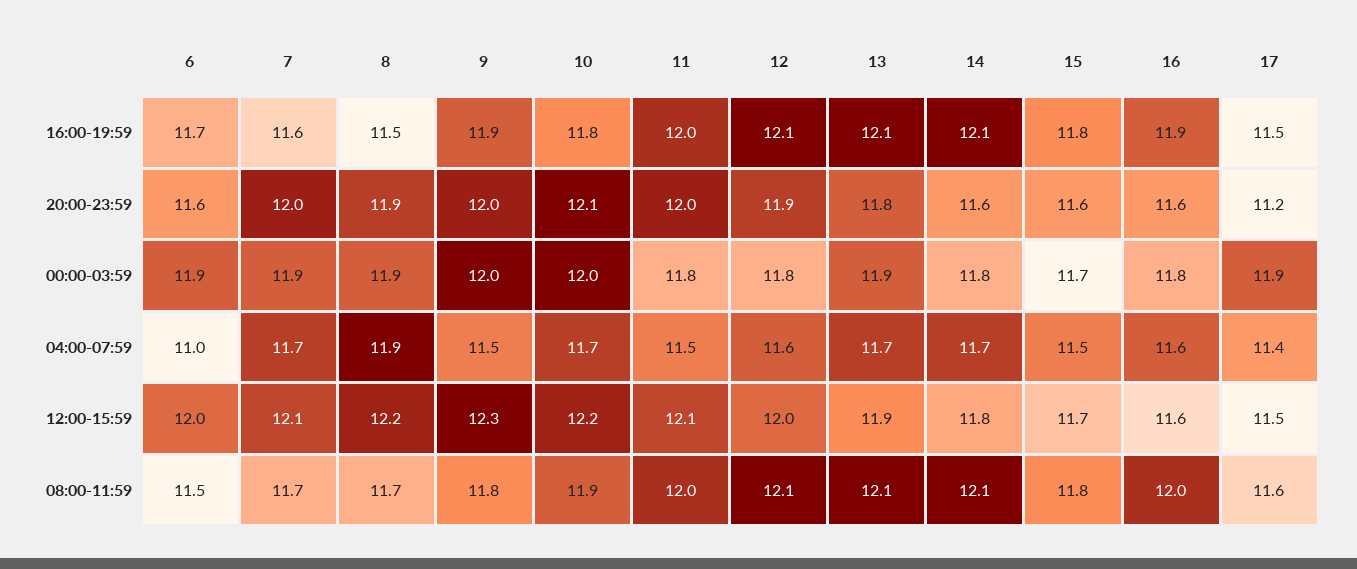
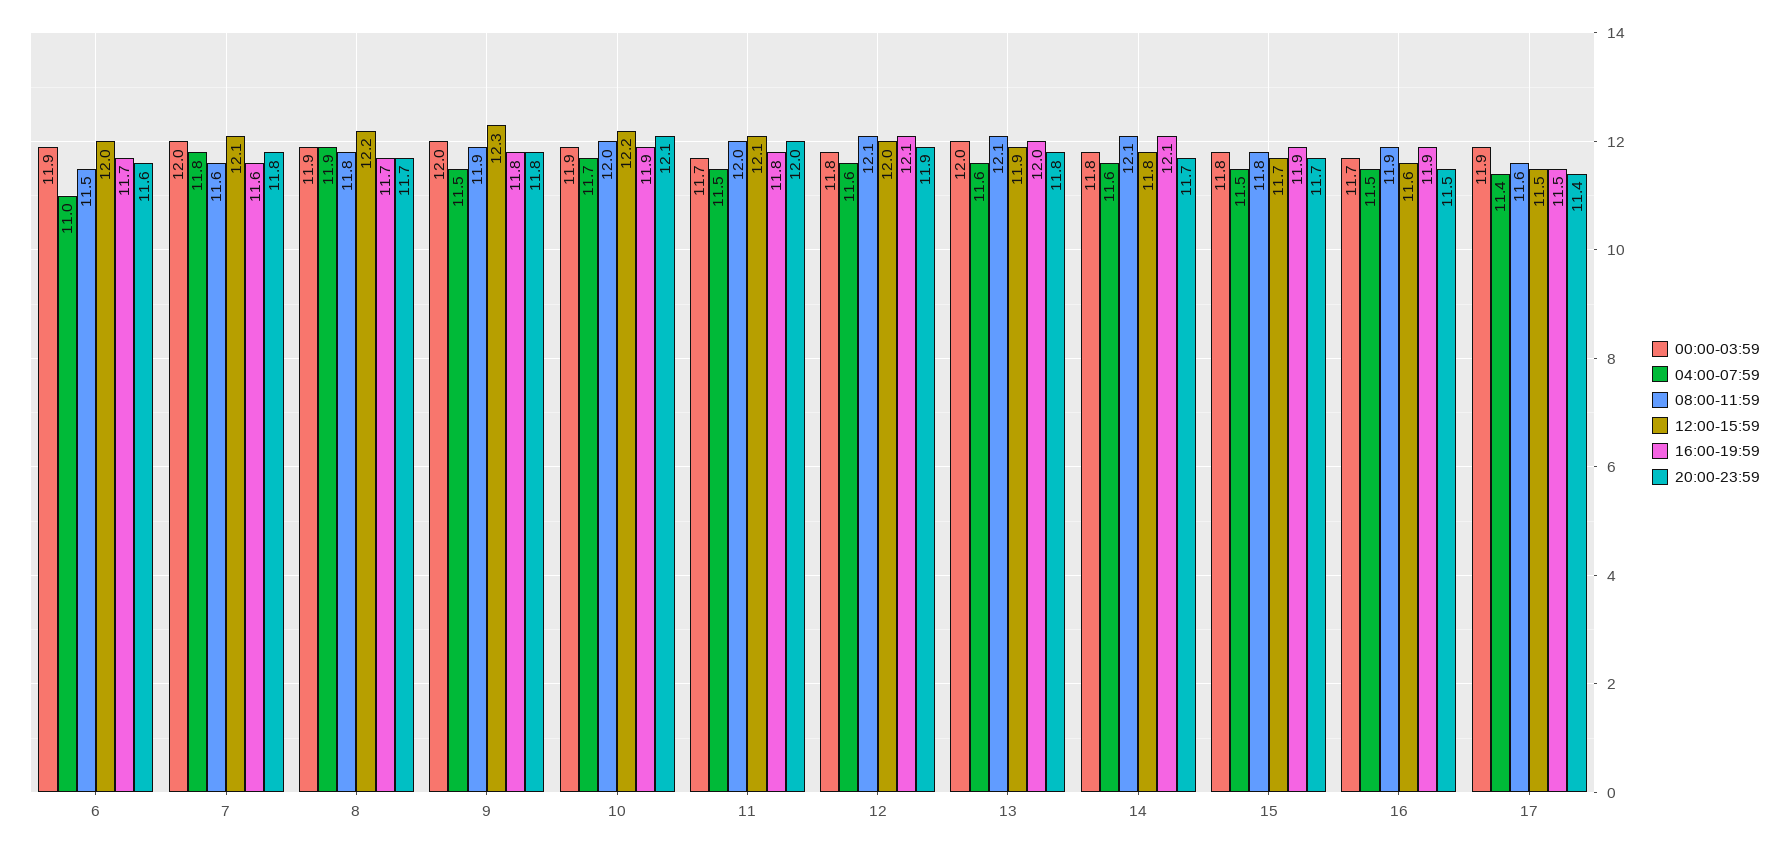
16:00-19:59, 8: 11.5 -> 11.7
16:00-19:59, 9: 11.9 -> 11.8
16:00-19:59, 10: 11.8 -> 11.9
16:00-19:59, 11: 12 -> 11.8
16:00-19:59, 13: 12.1 -> 12
16:00-19:59, 15: 11.8 -> 11.9
20:00-23:59, 7: 12 -> 11.8
20:00-23:59, 8: 11.9 -> 11.7
20:00-23:59, 9: 12 -> 11.8
20:00-23:59, 14: 11.6 -> 11.7
20:00-23:59, 15: 11.6 -> 11.7
20:00-23:59, 16: 11.6 -> 11.5
20:00-23:59, 17: 11.2 -> 11.4
00:00-03:59, 7: 11.9 -> 12
00:00-03:59, 10: 12 -> 11.9
00:00-03:59, 11: 11.8 -> 11.7
00:00-03:59, 13: 11.9 -> 12
00:00-03:59, 15: 11.7 -> 11.8
00:00-03:59, 16: 11.8 -> 11.7
04:00-07:59, 7: 11.7 -> 11.8
04:00-07:59, 13: 11.7 -> 11.6
04:00-07:59, 14: 11.7 -> 11.6
04:00-07:59, 16: 11.6 -> 11.5
08:00-11:59, 7: 11.7 -> 11.6
08:00-11:59, 8: 11.7 -> 11.8
08:00-11:59, 9: 11.8 -> 11.9
08:00-11:59, 10: 11.9 -> 12
08:00-11:59, 16: 12 -> 11.9

